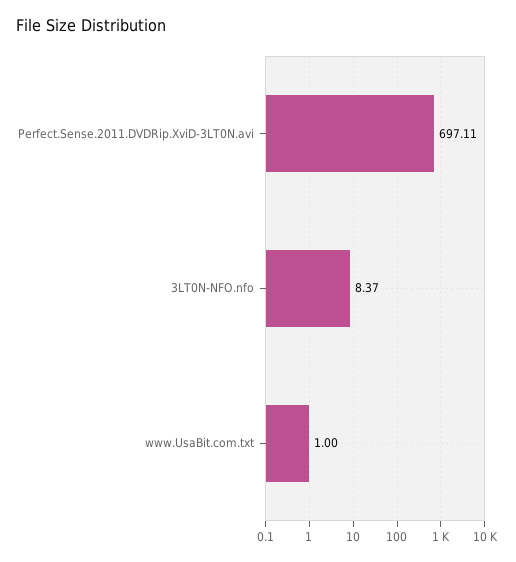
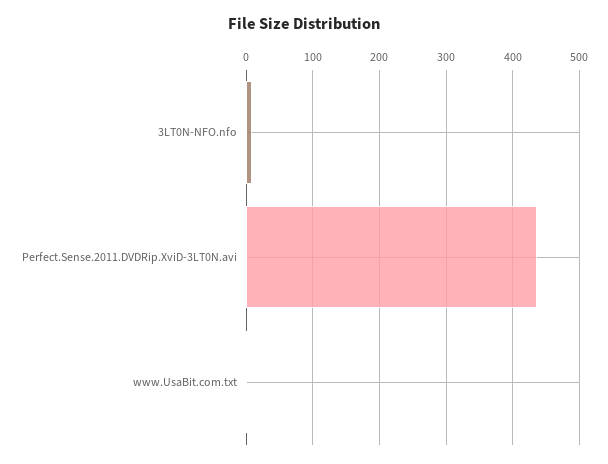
Perfect.Sense.2011.DVDRip.XviD-3LT0N.avi: 697.11 -> 440

